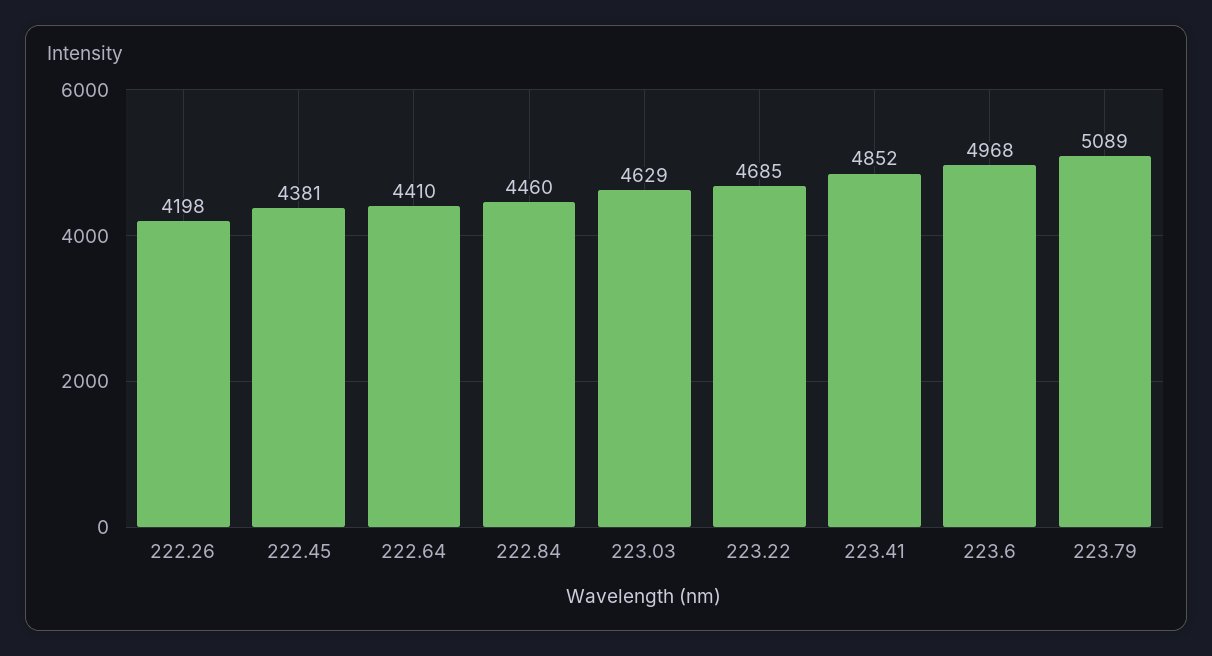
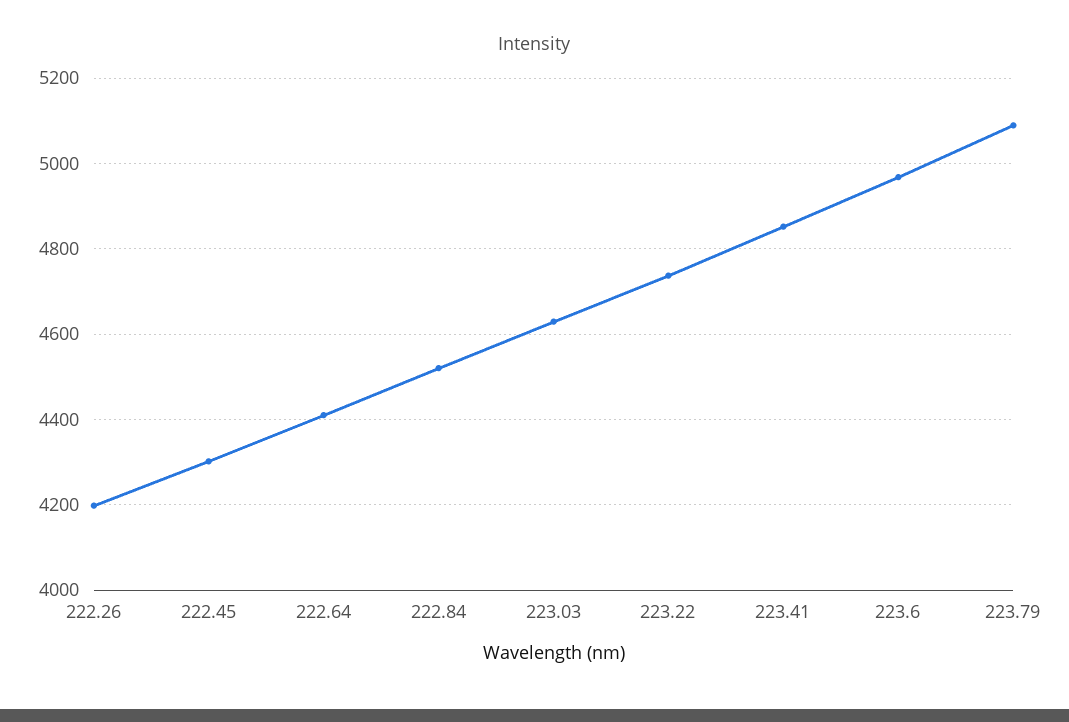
222.45: 4381 -> 4300
222.84: 4460 -> 4520
223.22: 4685 -> 4740

